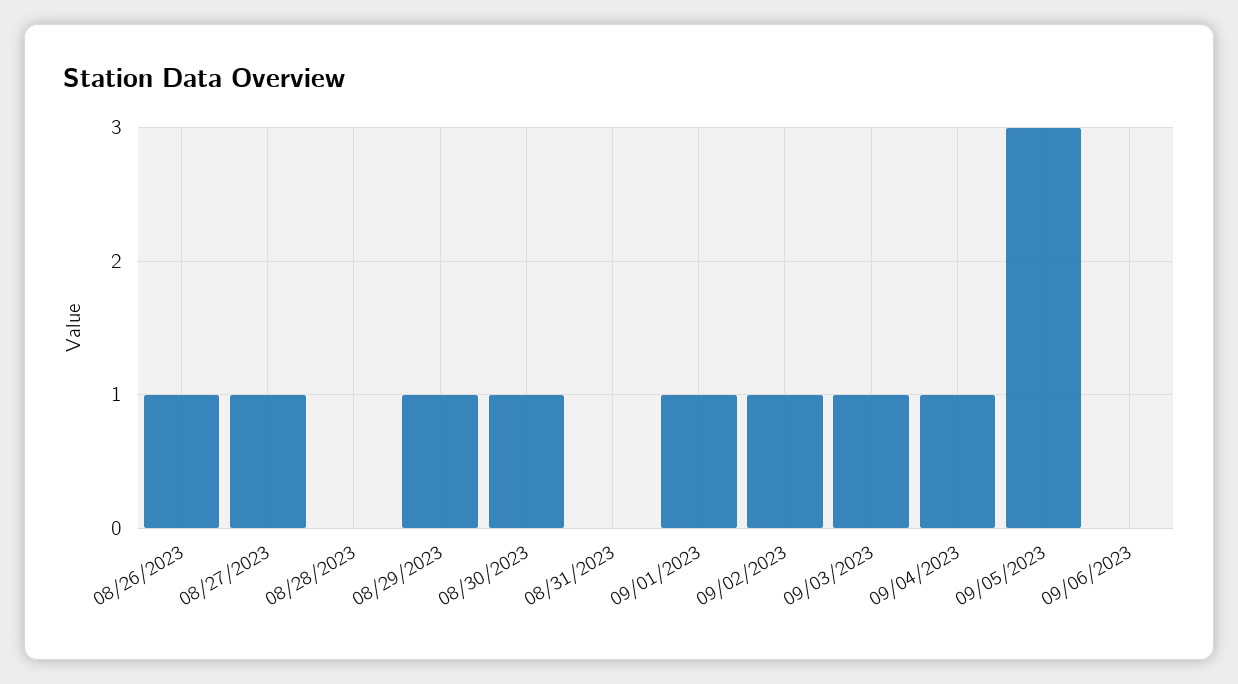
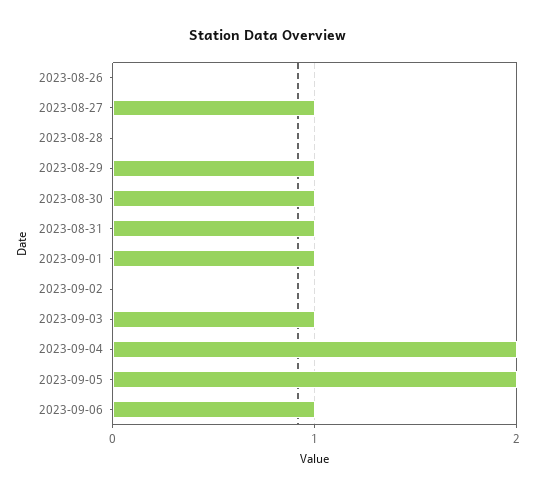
08/26/2023: 1 -> 0
08/31/2023: 0 -> 1
09/02/2023: 1 -> 0
09/04/2023: 1 -> 2
09/05/2023: 3 -> 2
09/06/2023: 0 -> 1

